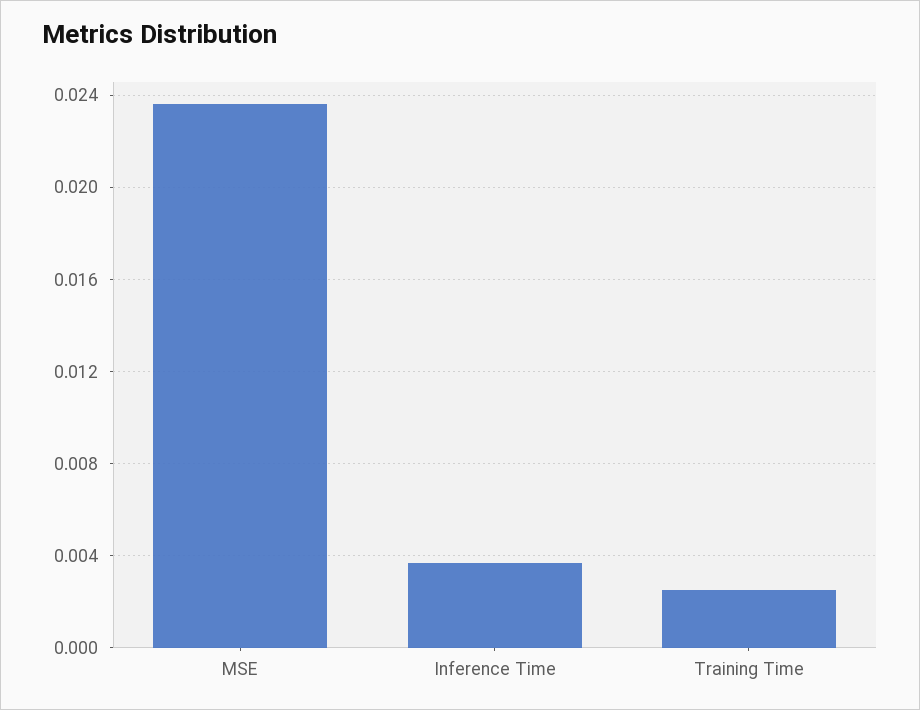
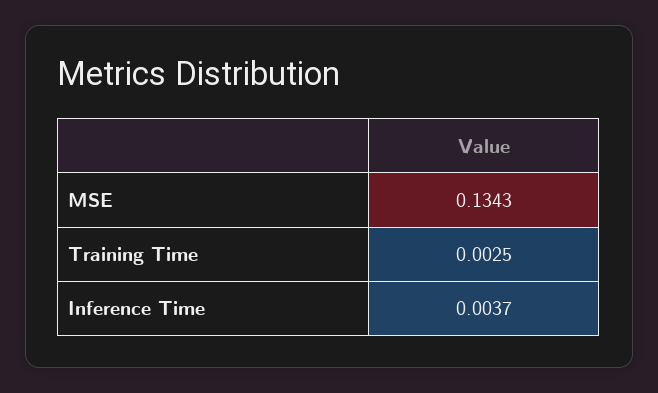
MSE: 0.0235 -> 0.1343

